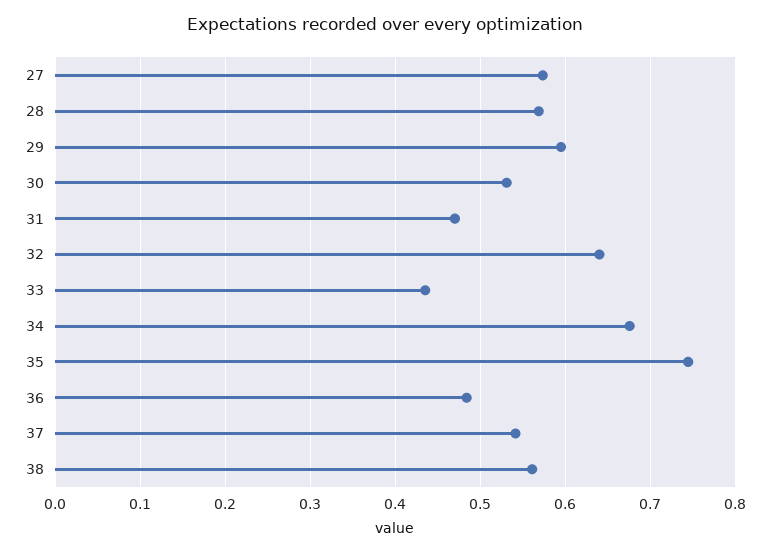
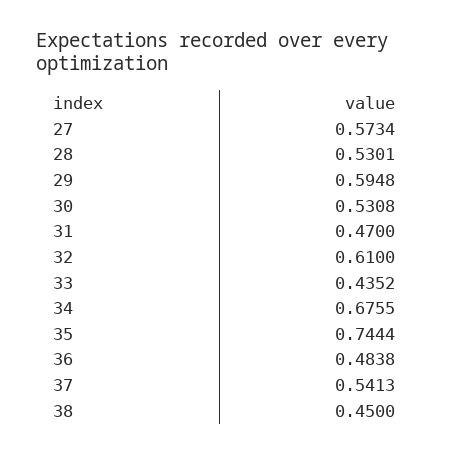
28: 0.57 -> 0.5301
32: 0.64 -> 0.61
38: 0.56 -> 0.45

